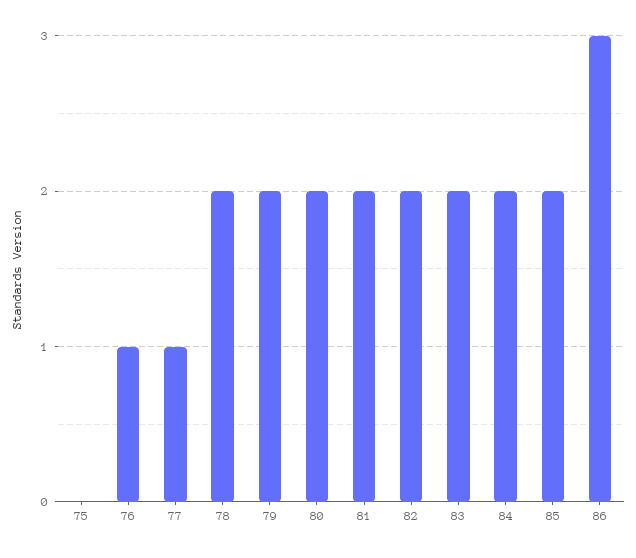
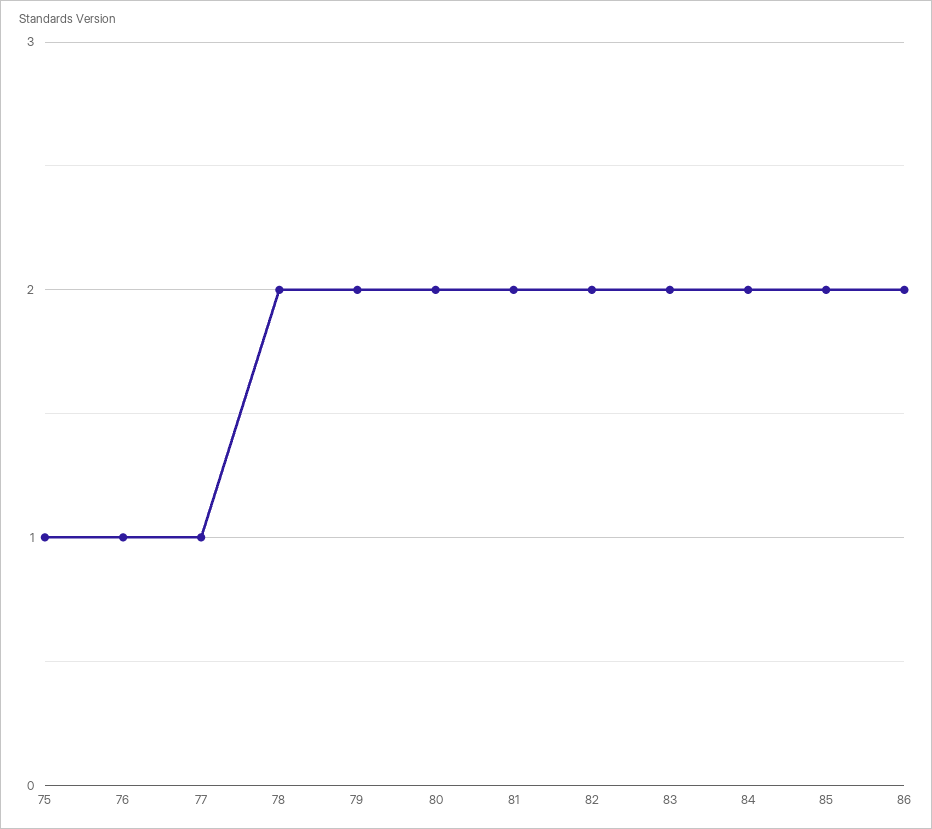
75: 0 -> 1
86: 3 -> 2

